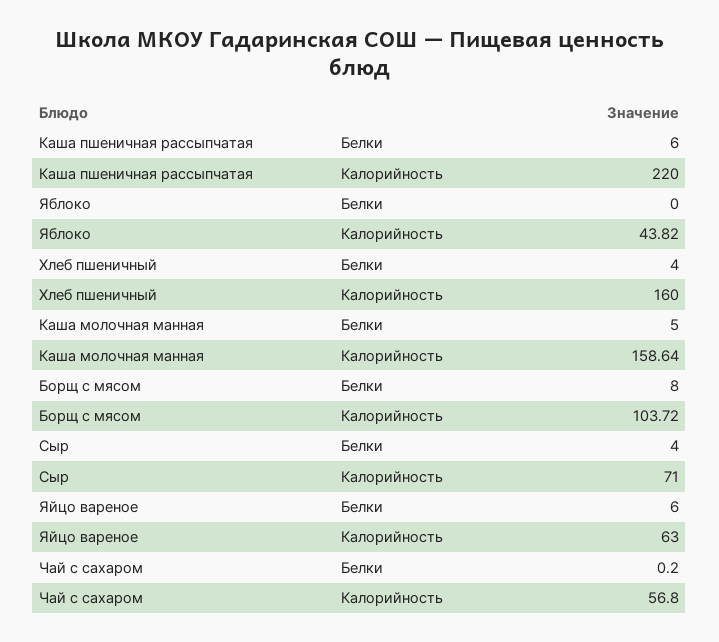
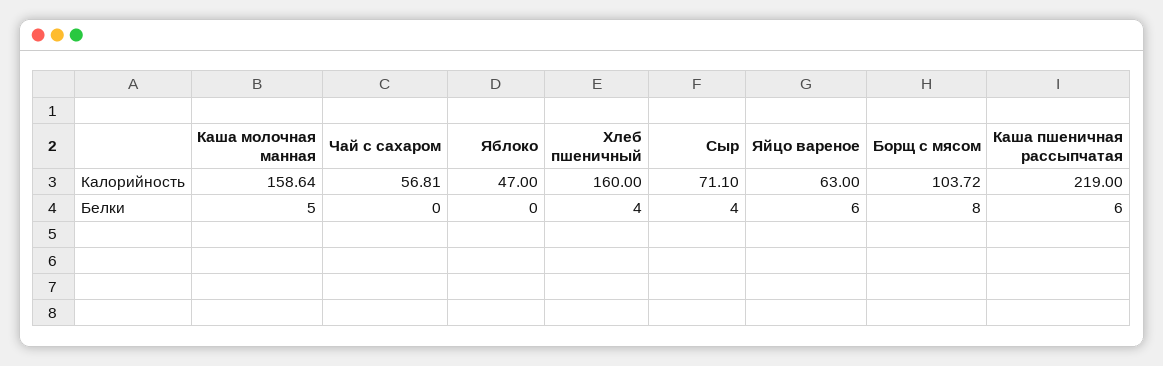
Каша пшеничная рассыпчатая, Калорийность: 220 -> 219
Яблоко, Калорийность: 43.82 -> 47
Сыр, Калорийность: 71 -> 71.1
Чай с сахаром, Белки: 0.2 -> 0
Чай с сахаром, Калорийность: 56.8 -> 56.81

